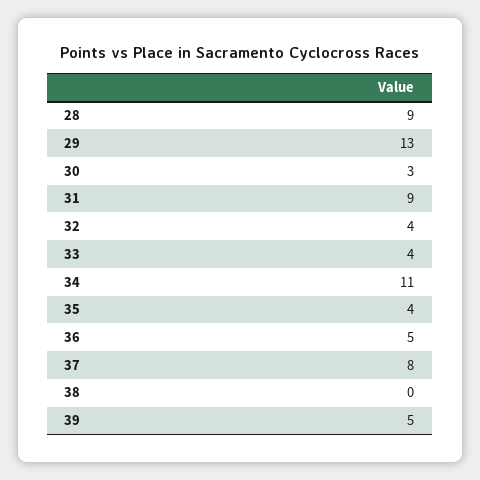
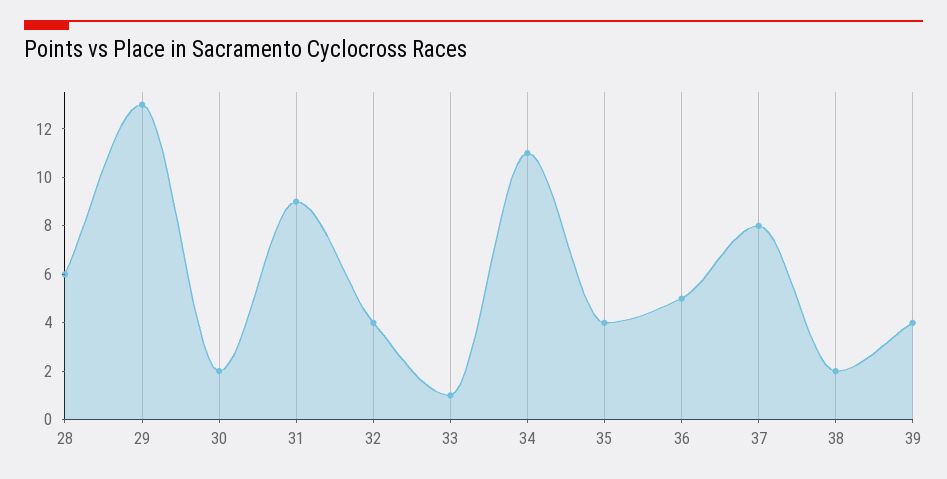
28: 9 -> 6
30: 3 -> 2
33: 4 -> 1
38: 0 -> 2
39: 5 -> 4

